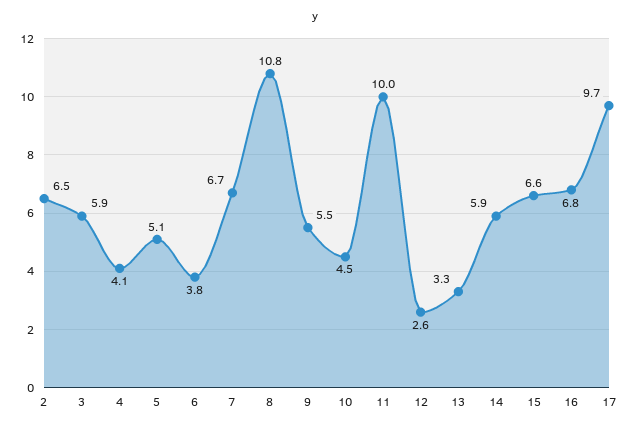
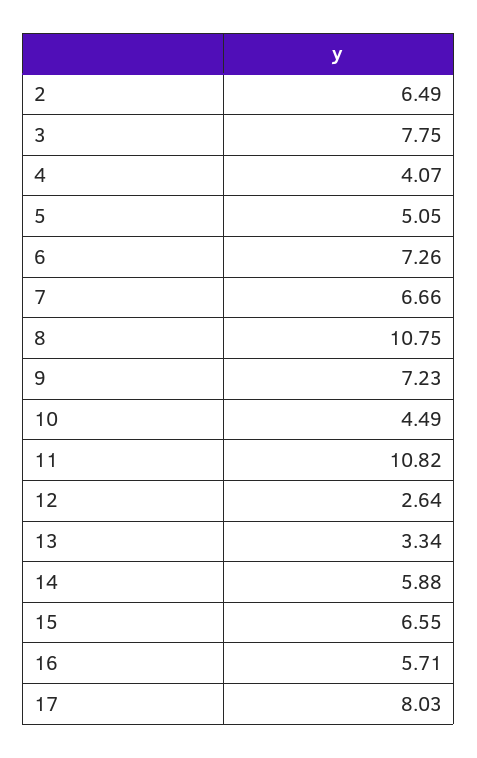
3: 5.9 -> 7.75
6: 3.8 -> 7.26
9: 5.5 -> 7.23
11: 10 -> 10.82
16: 6.8 -> 5.71
17: 9.7 -> 8.03

